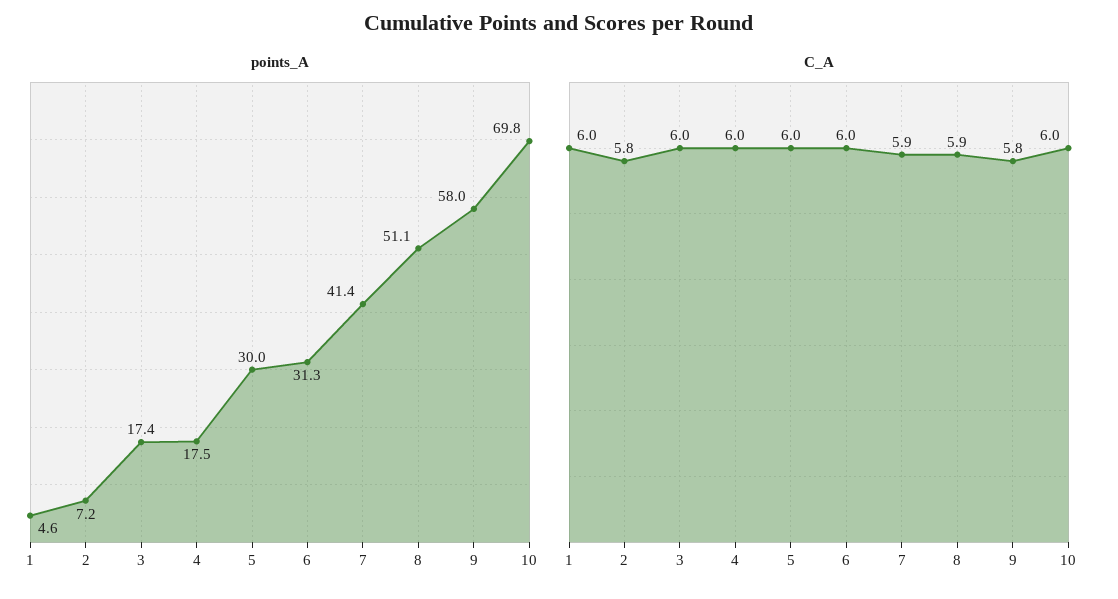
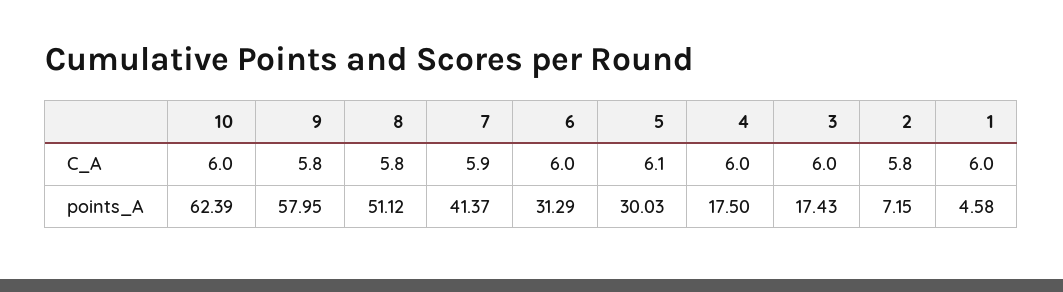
points_A, 10: 69.8 -> 62.39
C_A, 5: 6 -> 6.1
C_A, 8: 5.9 -> 5.8

